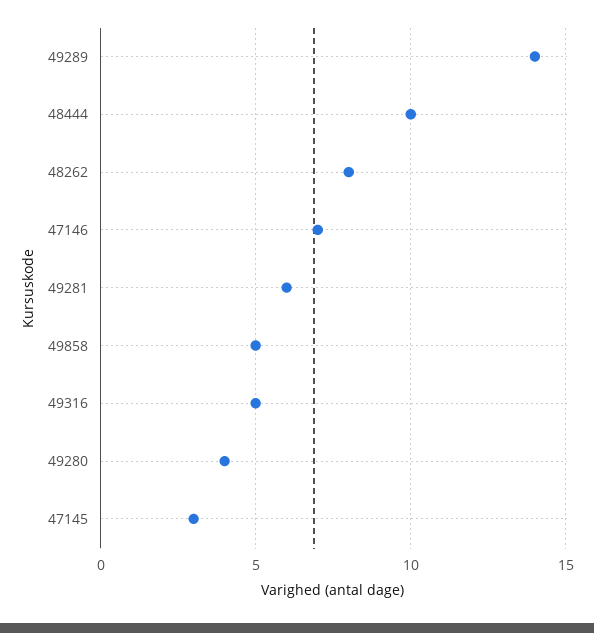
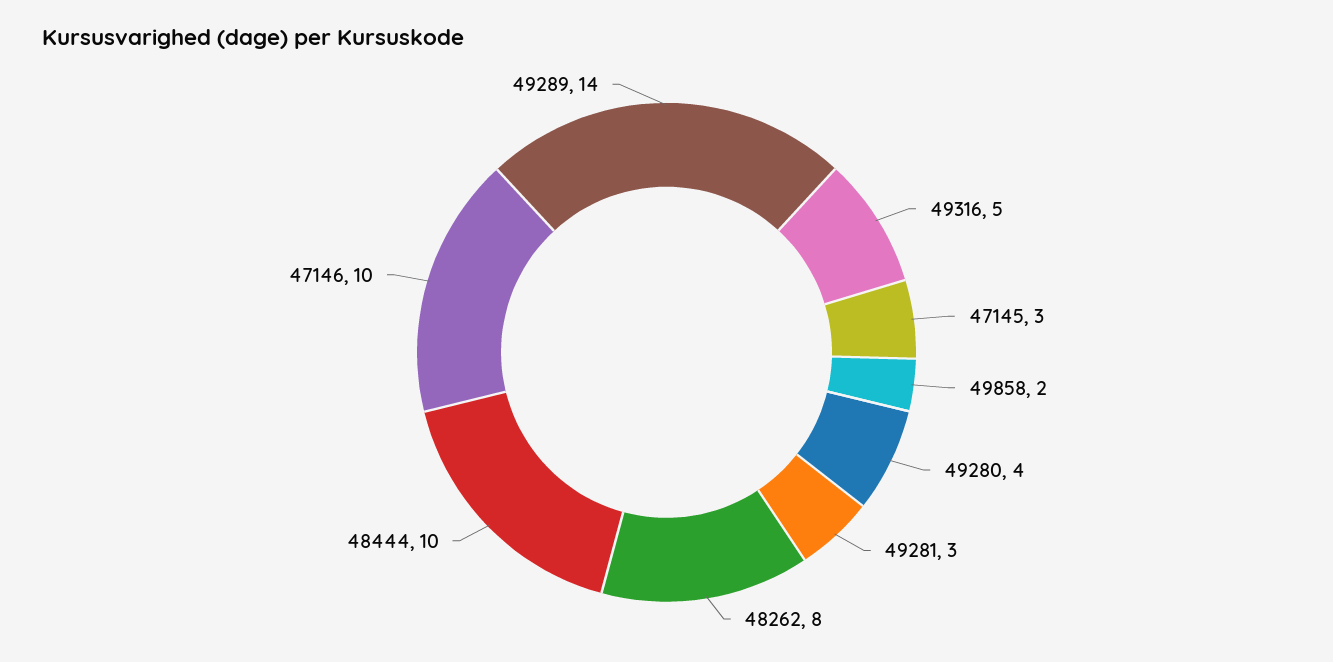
47146: 7 -> 10
49281: 6 -> 3
49858: 5 -> 2

